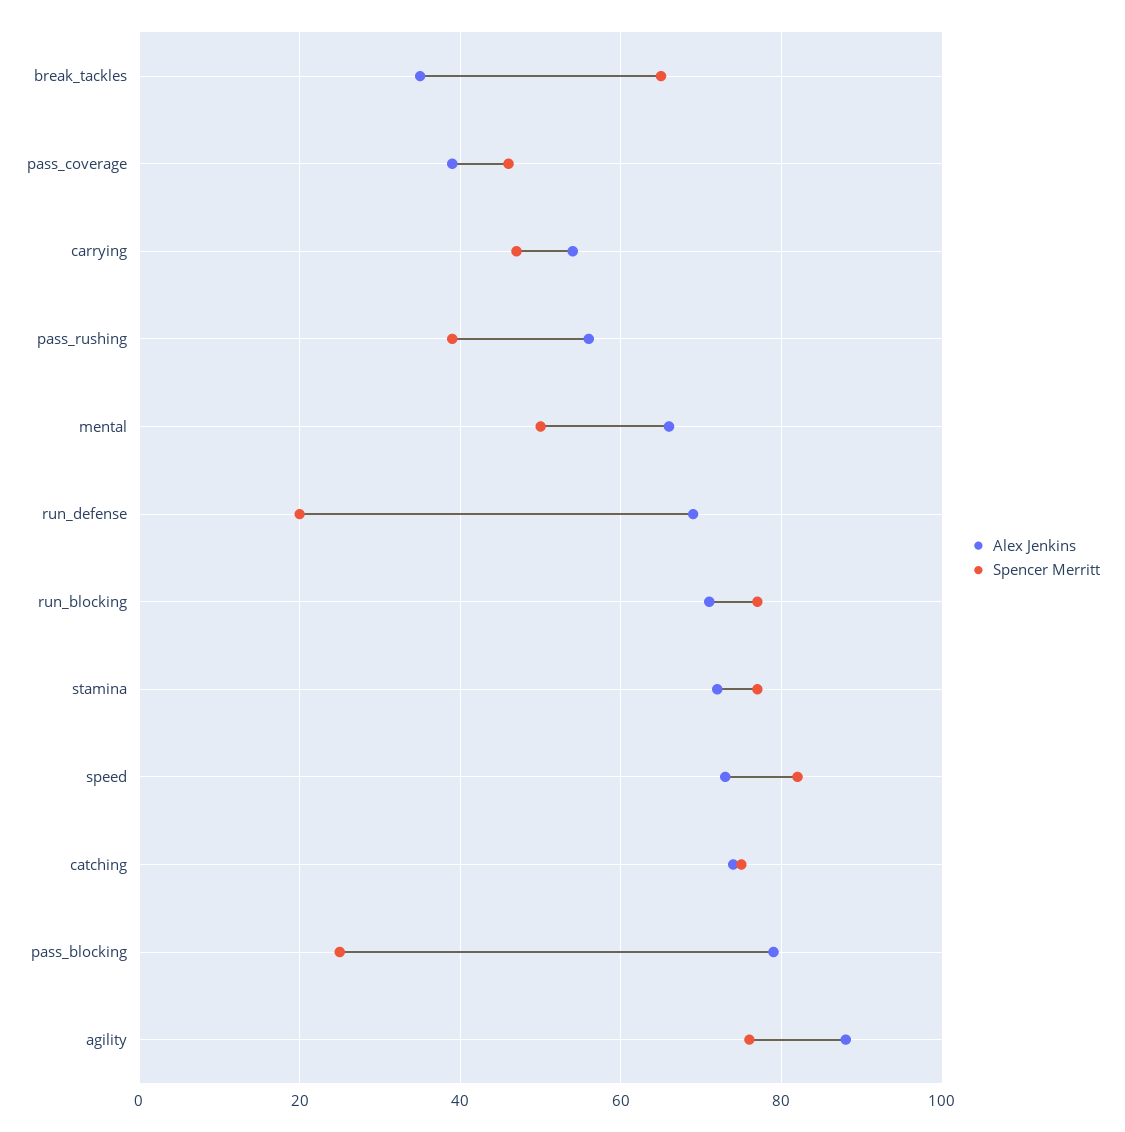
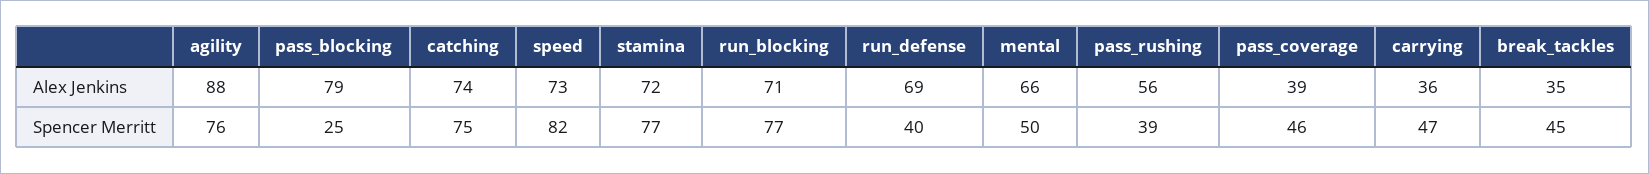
Spencer Merritt, break_tackles: 65 -> 45
Alex Jenkins, carrying: 55 -> 36
Spencer Merritt, run_defense: 20 -> 40

